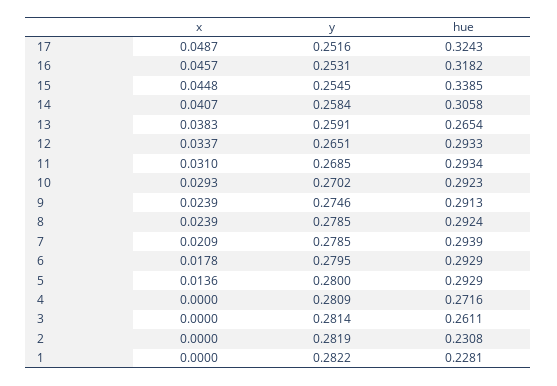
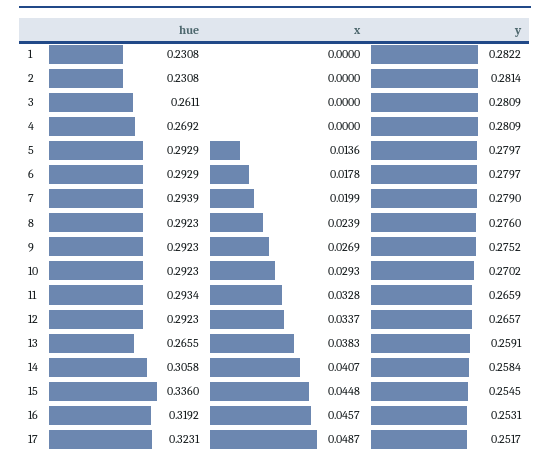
y, 17: 0.2516 -> 0.2517
hue, 17: 0.3243 -> 0.3231
hue, 16: 0.3182 -> 0.3192
hue, 15: 0.3385 -> 0.336
hue, 13: 0.2654 -> 0.2655
y, 12: 0.2651 -> 0.2657
hue, 12: 0.2933 -> 0.2923
x, 11: 0.031 -> 0.0328
y, 11: 0.2685 -> 0.2659
x, 9: 0.0239 -> 0.0269
y, 9: 0.2746 -> 0.2752
hue, 9: 0.2913 -> 0.2923
y, 8: 0.2785 -> 0.276
hue, 8: 0.2924 -> 0.2923
x, 7: 0.0209 -> 0.0199
y, 7: 0.2785 -> 0.279
y, 6: 0.2795 -> 0.2797
y, 5: 0.28 -> 0.2797
hue, 4: 0.2716 -> 0.2692
y, 3: 0.2814 -> 0.2809
y, 2: 0.2819 -> 0.2814
hue, 1: 0.2281 -> 0.2308

